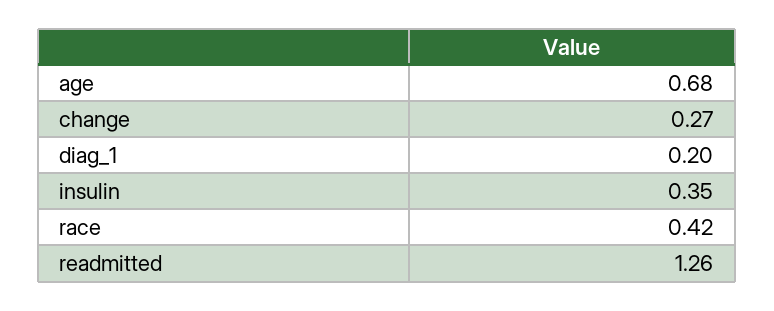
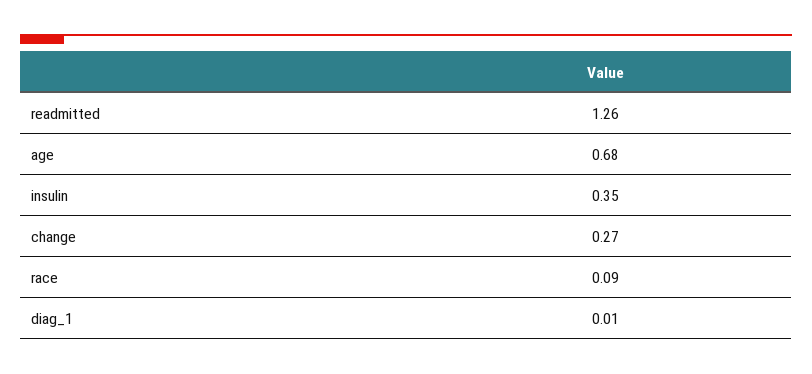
diag_1: 0.2 -> 0.01
race: 0.42 -> 0.09

